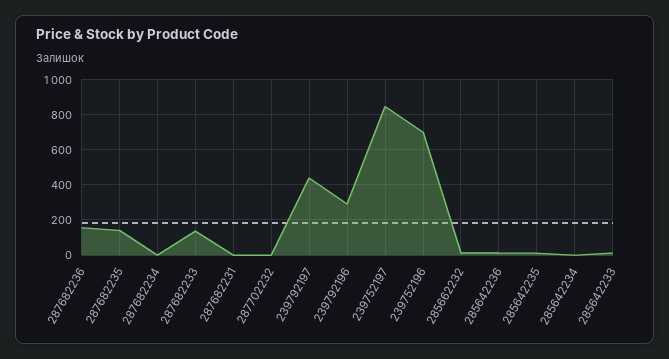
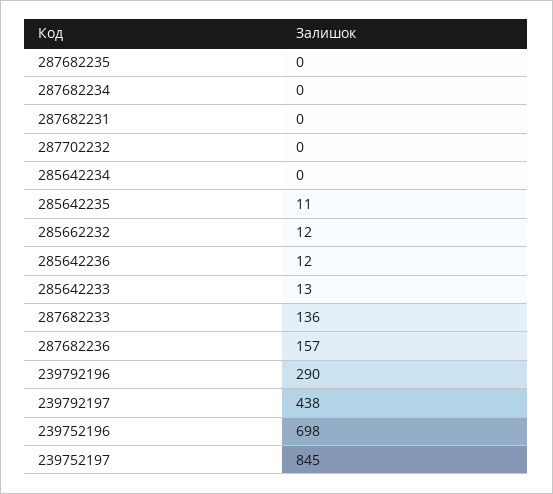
287682235: 150 -> 0

